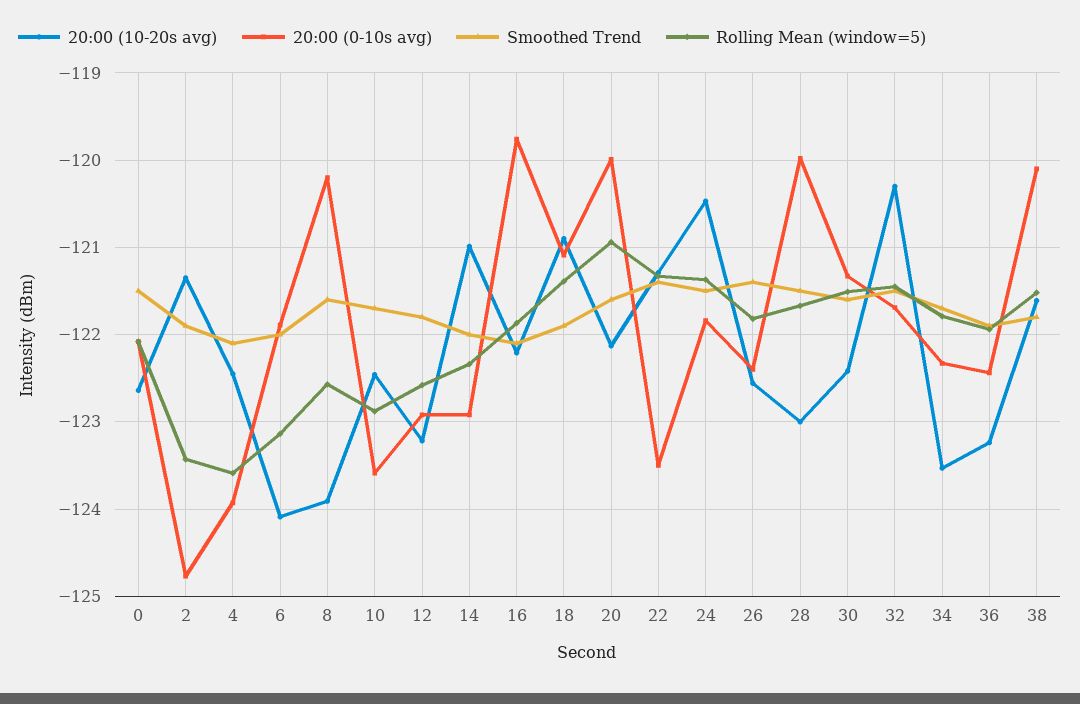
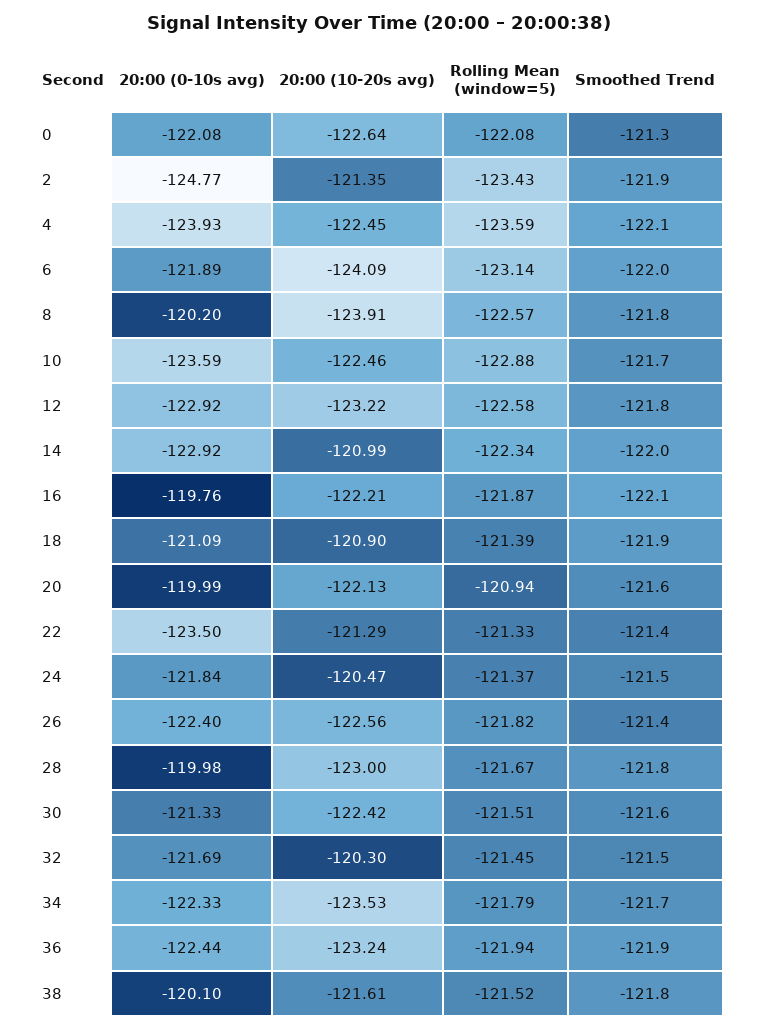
Smoothed Trend, 0: -121.5 -> -121.3
Smoothed Trend, 8: -121.6 -> -121.8
Smoothed Trend, 28: -121.5 -> -121.8

